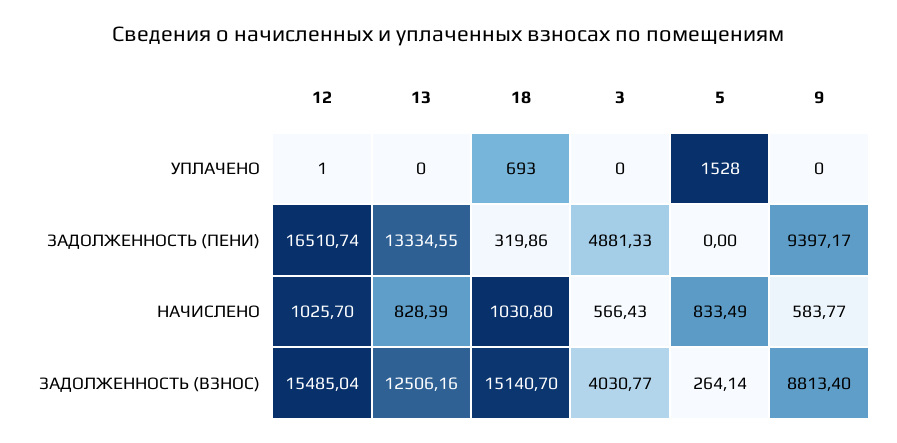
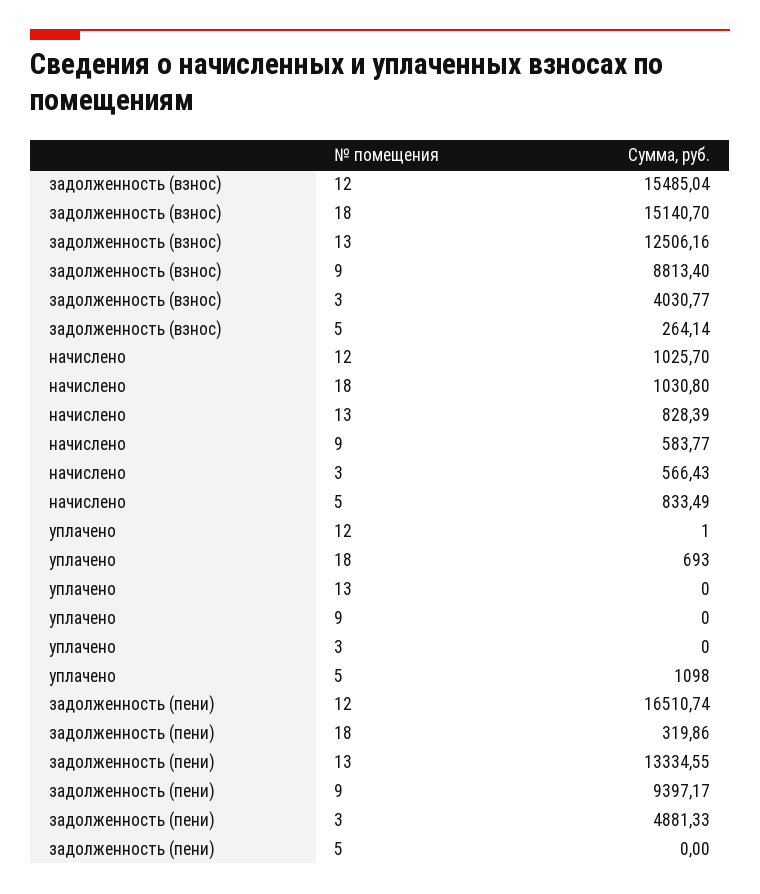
5, УПЛАЧЕНО: 1528 -> 1098

